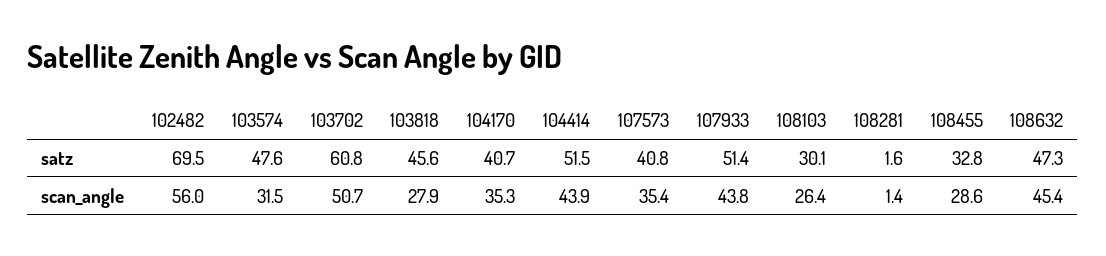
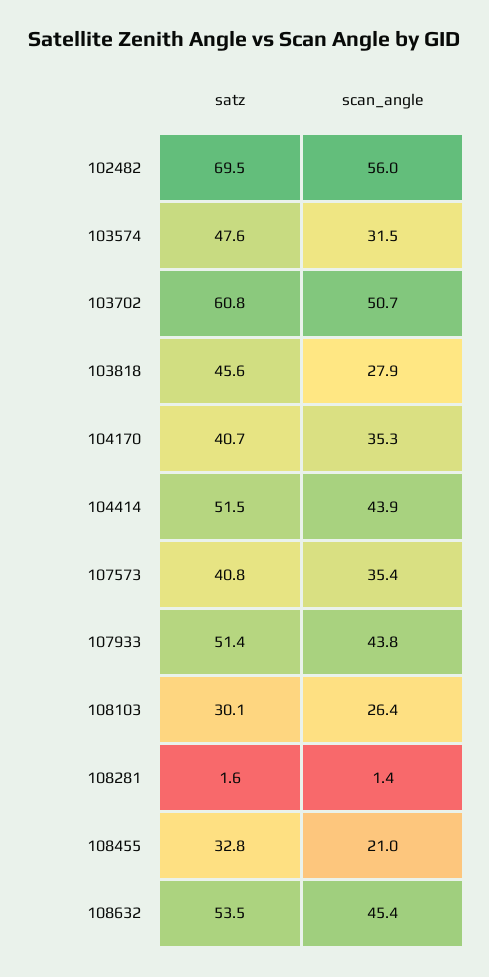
108632, satz: 47.3 -> 53.5
108455, scan_angle: 28.6 -> 21

